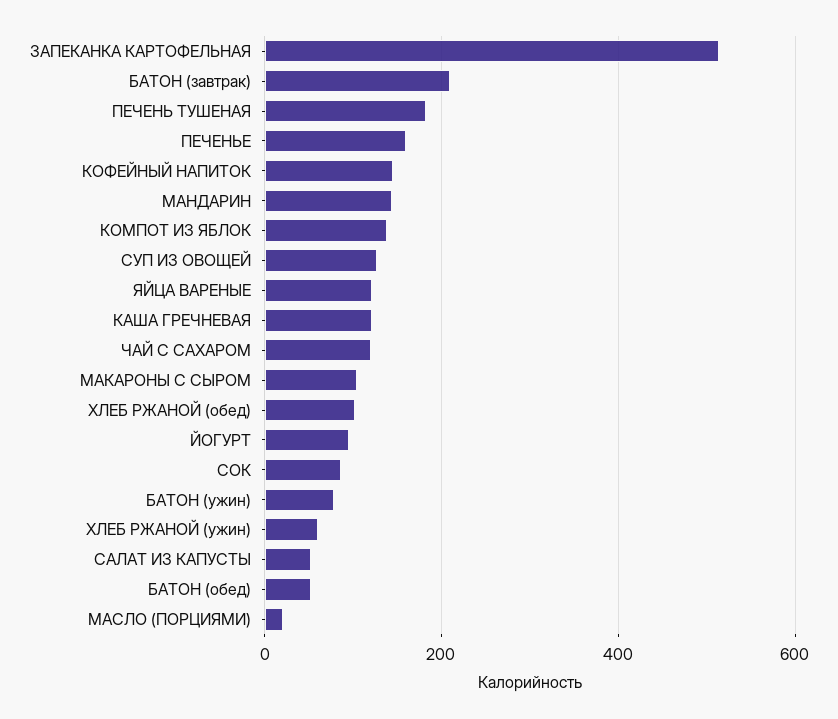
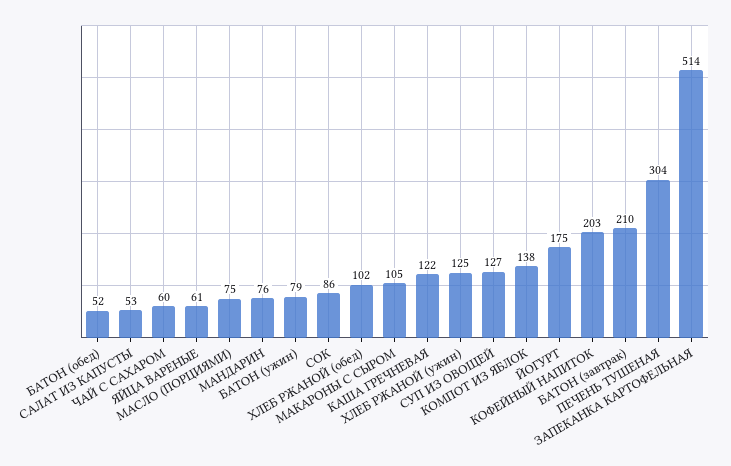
ПЕЧЕНЬ ТУШЕНАЯ: 180 -> 304
ПЕЧЕНЬЕ: 160 -> none
КОФЕЙНЫЙ НАПИТОК: 140 -> 203
МАНДАРИН: 140 -> 76
ЯЙЦА ВАРЕНЫЕ: 120 -> 61
ЧАЙ С САХАРОМ: 120 -> 60
ЙОГУРТ: 100 -> 175
ХЛЕБ РЖАНОЙ (ужин): 60 -> 125
МАСЛО (ПОРЦИЯМИ): 20 -> 75

